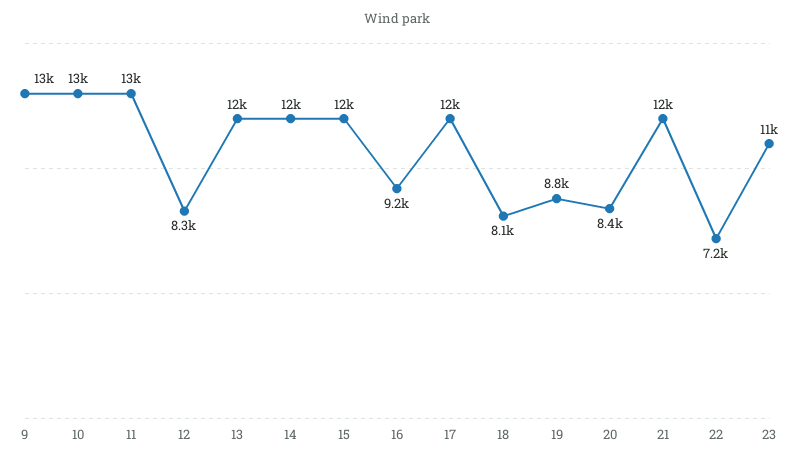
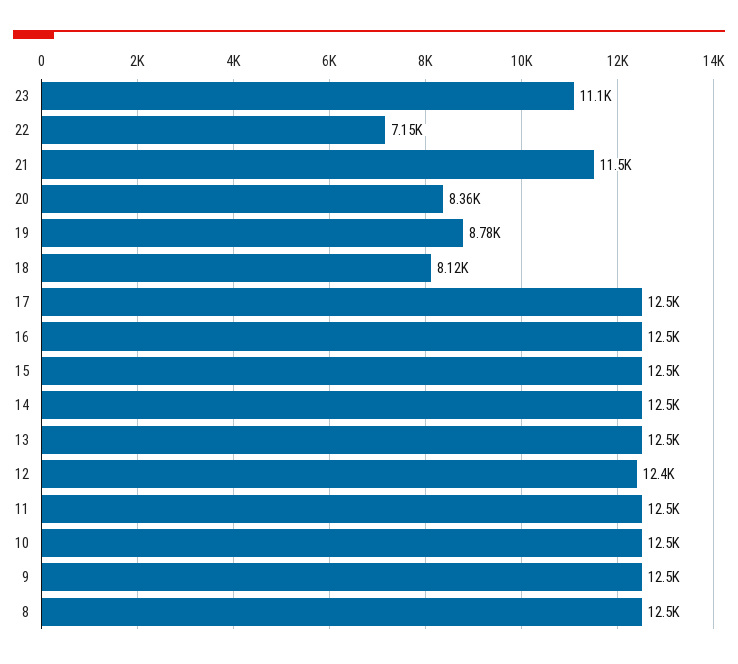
12: 8300 -> 12400
16: 9200 -> 12500
8: none -> 12500

